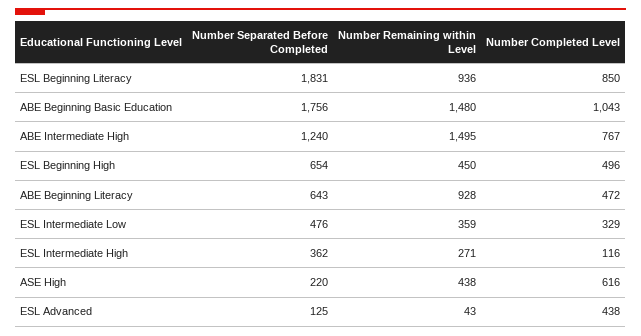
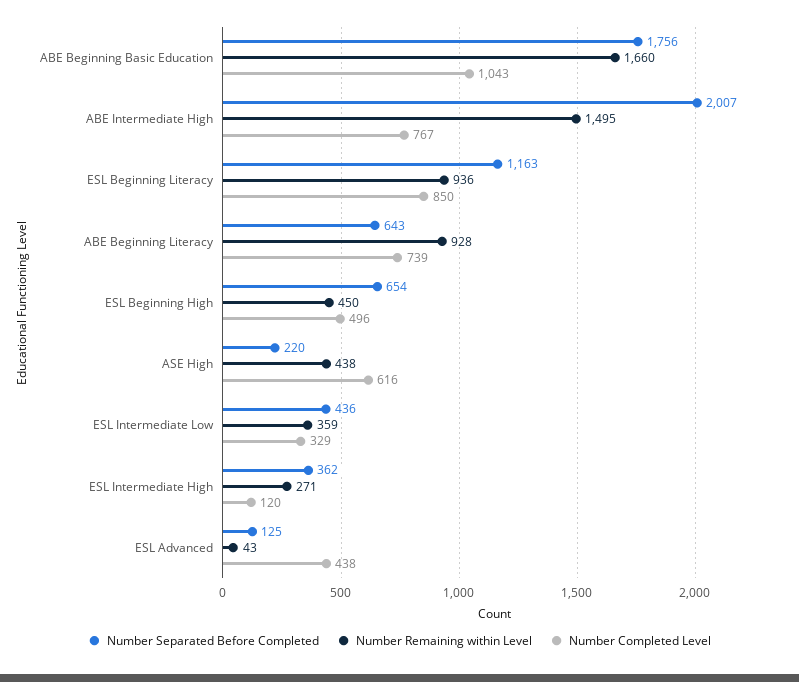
Number Separated Before Completed, ESL Beginning Literacy: 1831 -> 1163
Number Remaining within Level, ABE Beginning Basic Education: 1480 -> 1660
Number Separated Before Completed, ABE Intermediate High: 1240 -> 2007
Number Completed Level, ABE Beginning Literacy: 472 -> 739
Number Separated Before Completed, ESL Intermediate Low: 476 -> 436
Number Completed Level, ESL Intermediate High: 116 -> 120

